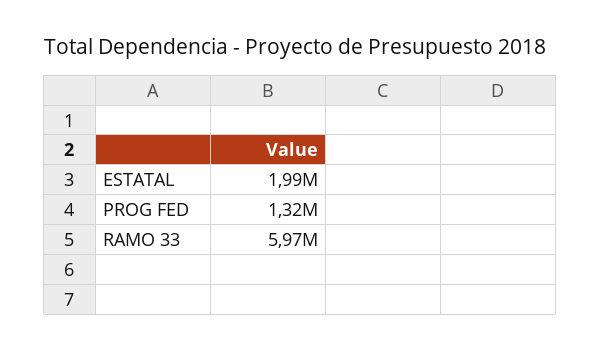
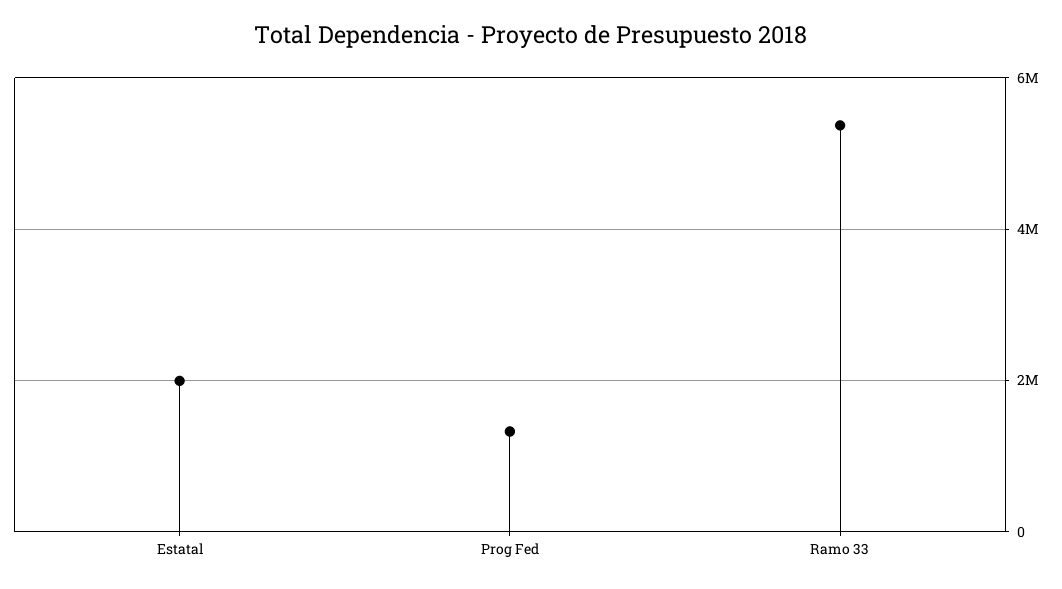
RAMO 33: 5970000 -> 5400000

